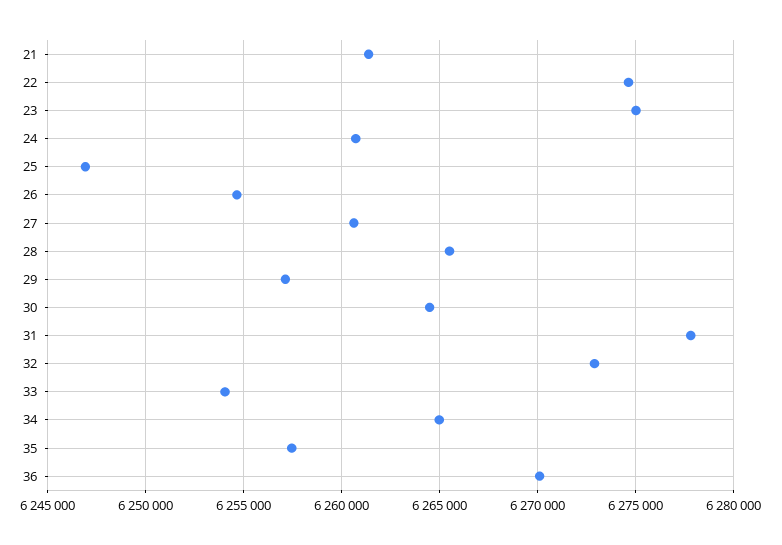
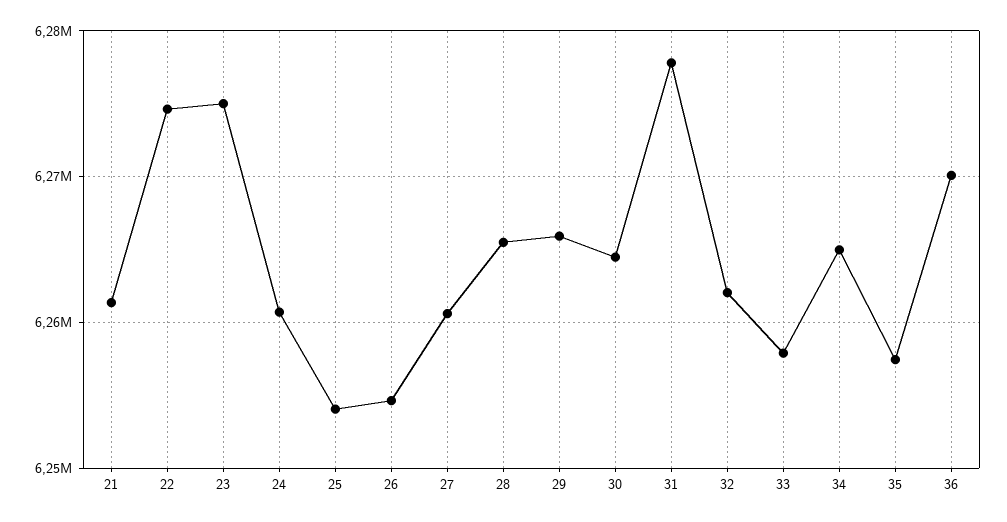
25: 6247000 -> 6254000
29: 6257000 -> 6266000
32: 6273000 -> 6262000
33: 6254000 -> 6258000

